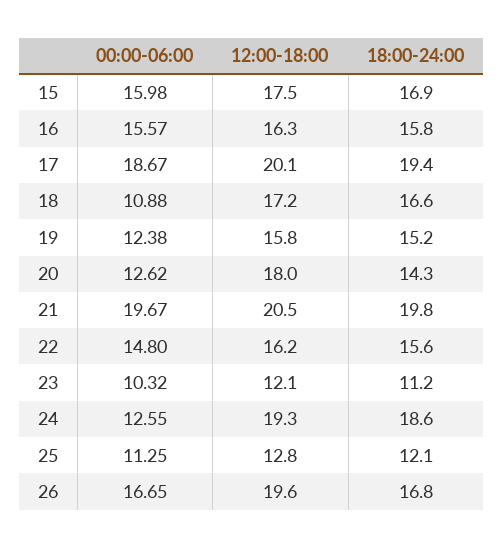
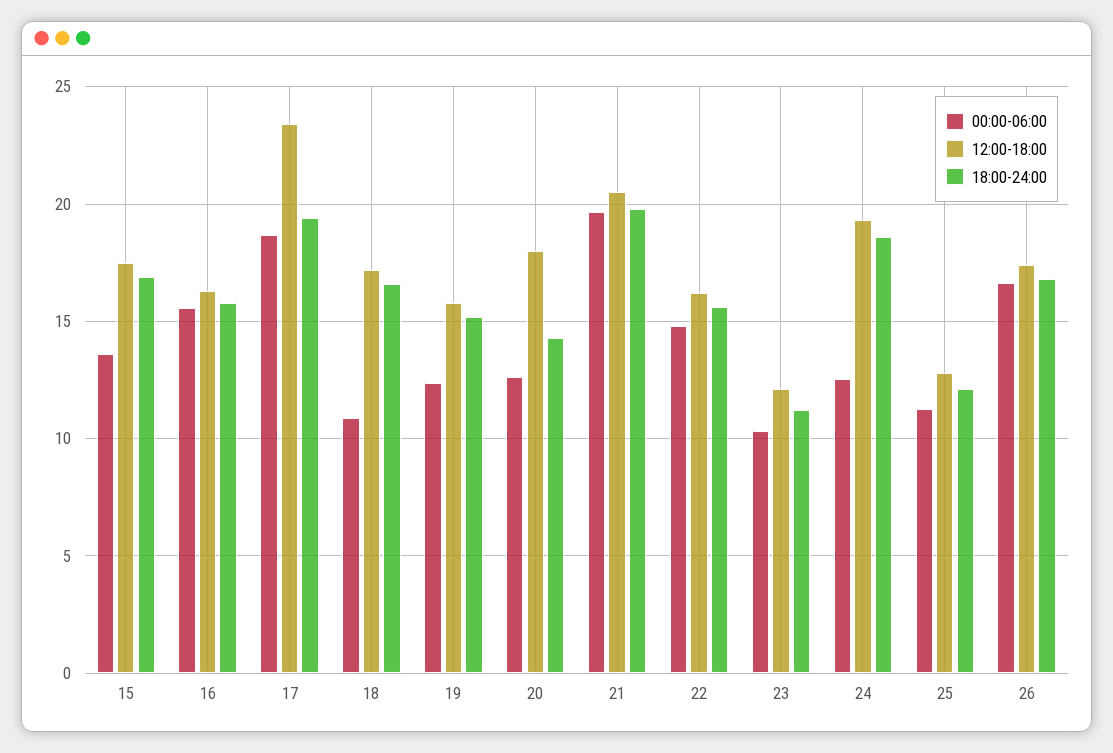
00:00-06:00, 15: 15.98 -> 13.5
12:00-18:00, 17: 20.1 -> 23.5
12:00-18:00, 26: 19.6 -> 17.5

